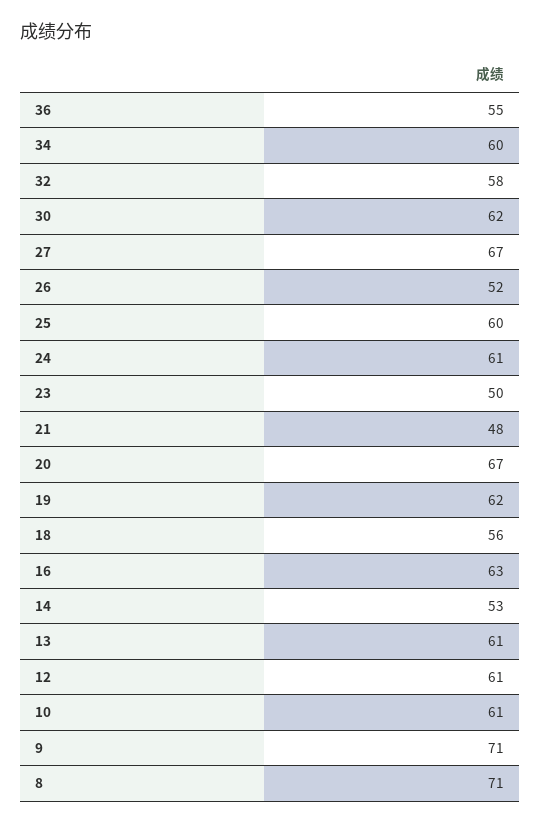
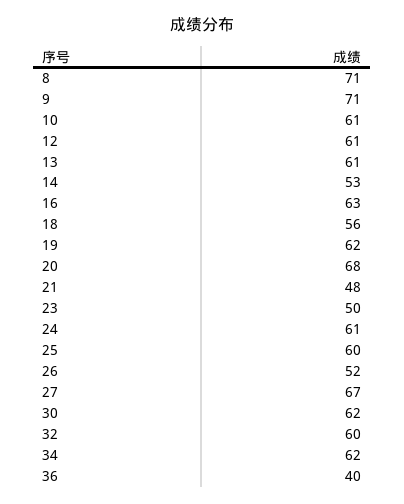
36: 55 -> 40
34: 60 -> 62
32: 58 -> 60
20: 67 -> 68

